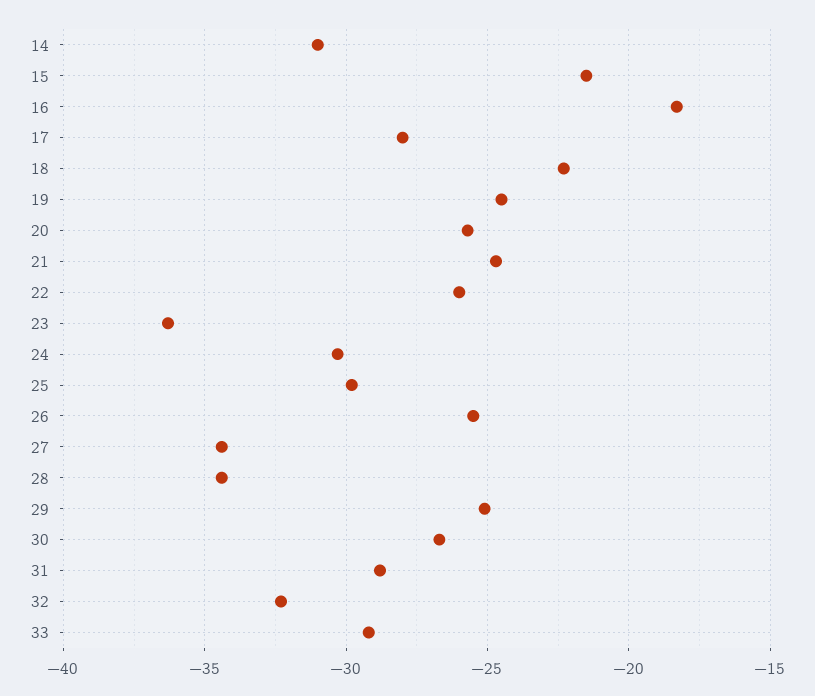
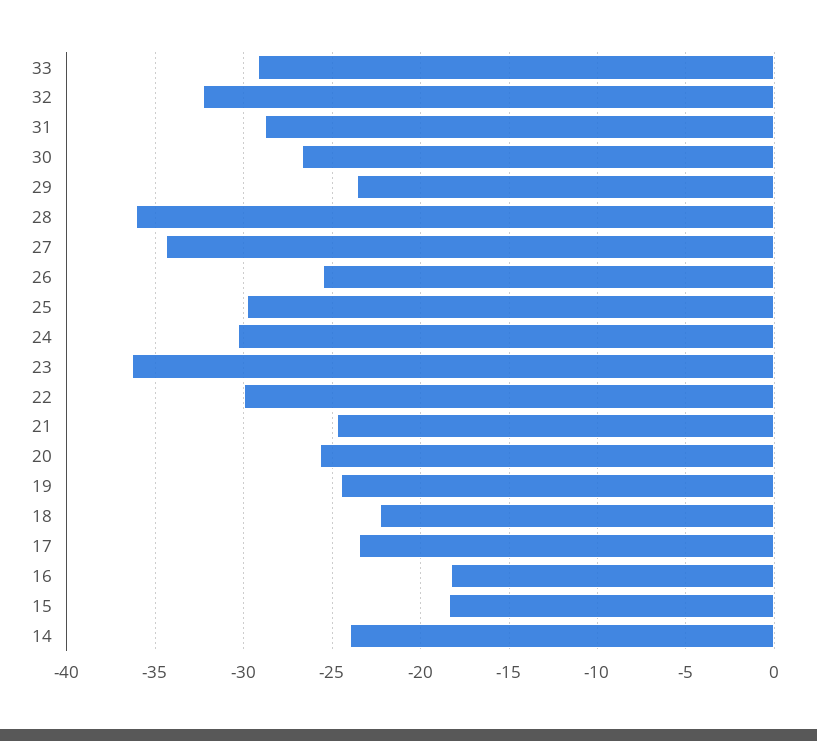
14: -31 -> -24
15: -21.5 -> -18.5
17: -28 -> -23.5
22: -26 -> -30
28: -34.5 -> -36
29: -25 -> -23.5

